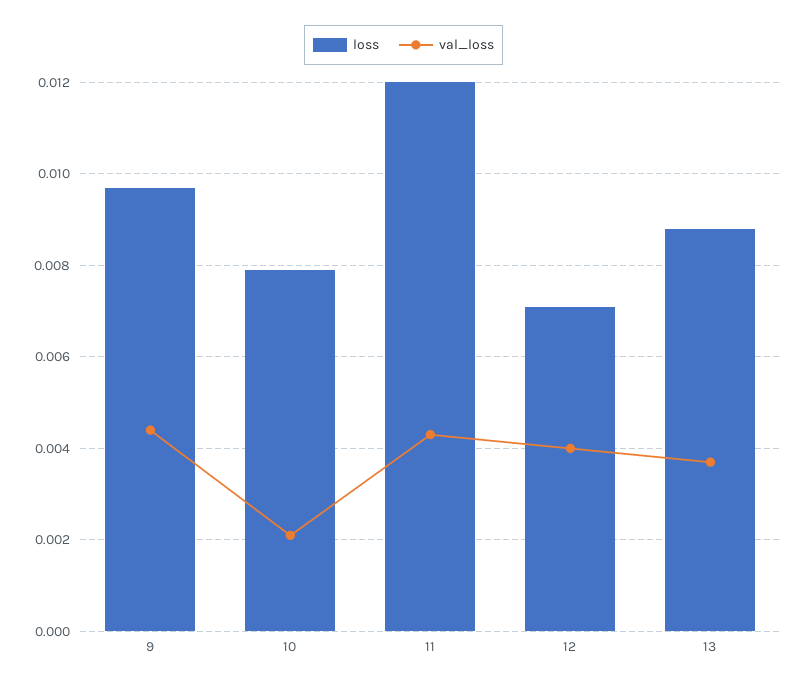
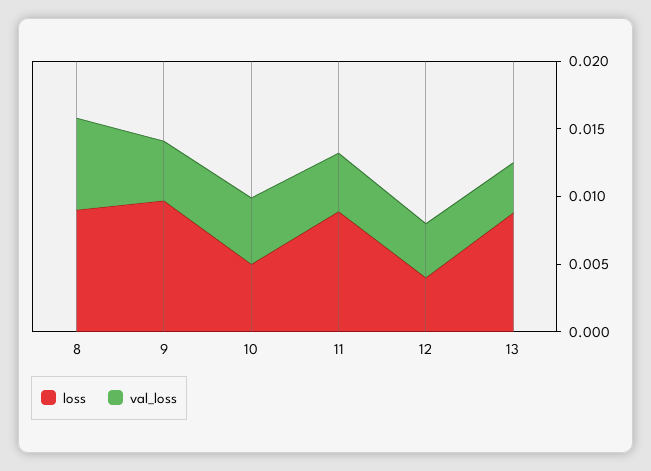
loss, 10: 0.008 -> 0.005
val_loss, 10: 0.002 -> 0.005
loss, 11: 0.012 -> 0.009
loss, 12: 0.007 -> 0.004
loss, 8: none -> 0.009
val_loss, 8: none -> 0.007

